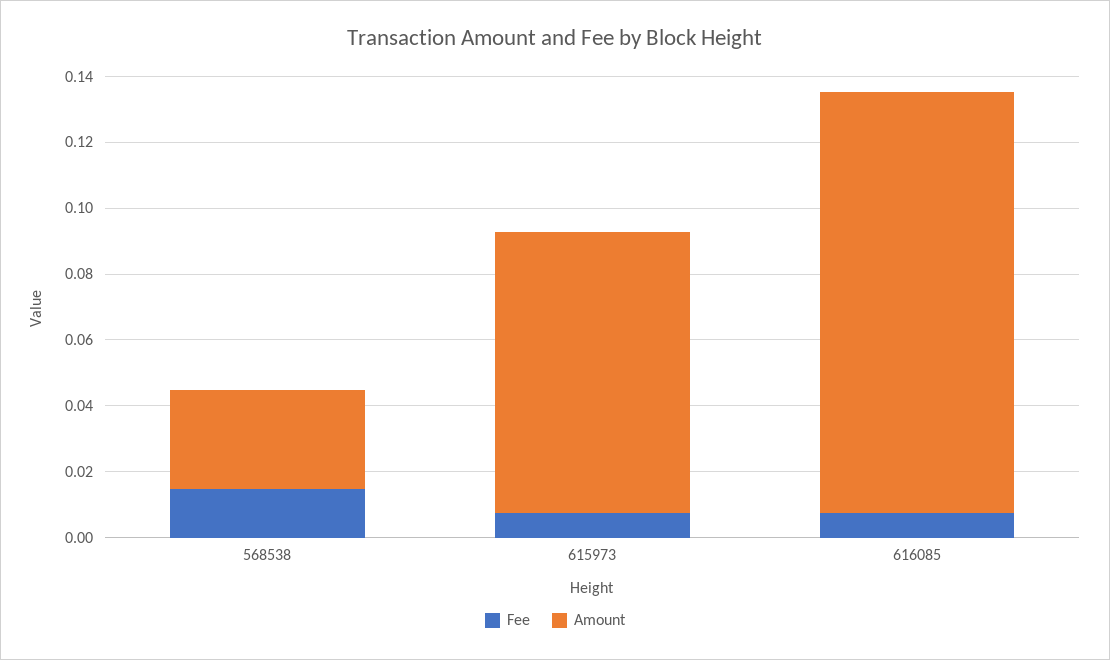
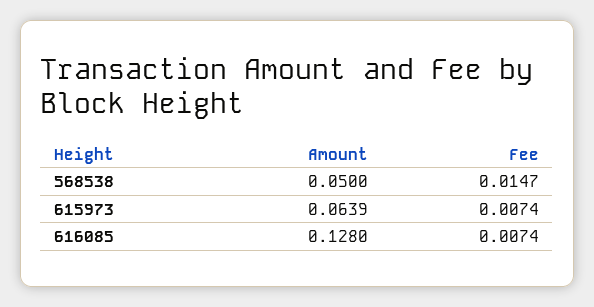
Amount, 568538: 0.03 -> 0.05
Amount, 615973: 0.085 -> 0.0639

